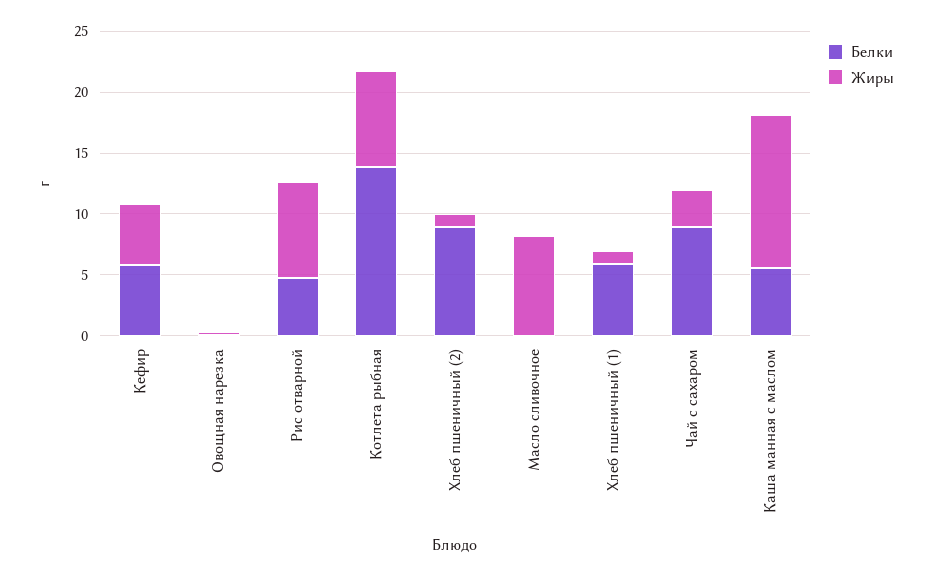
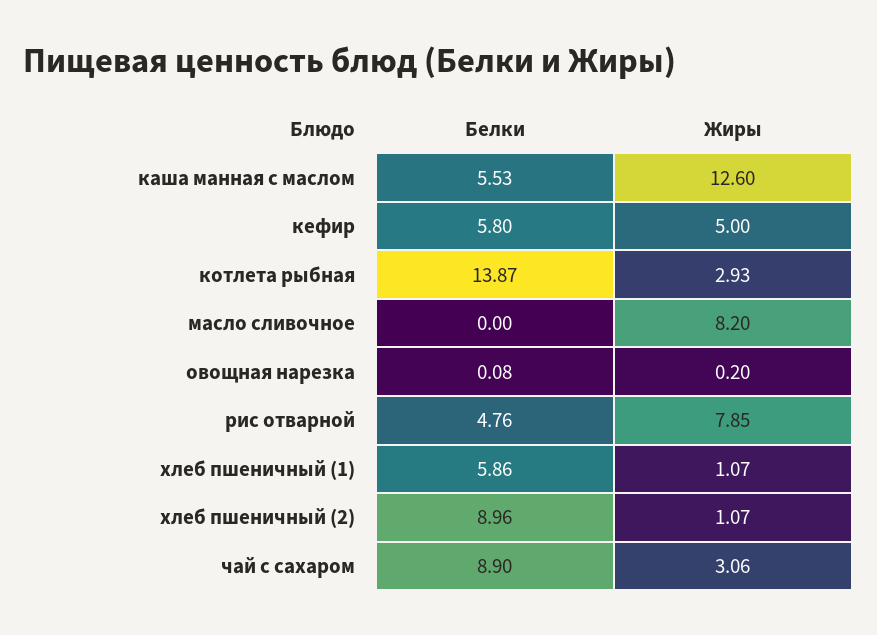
Жиры, Котлета рыбная: 8 -> 2.93

